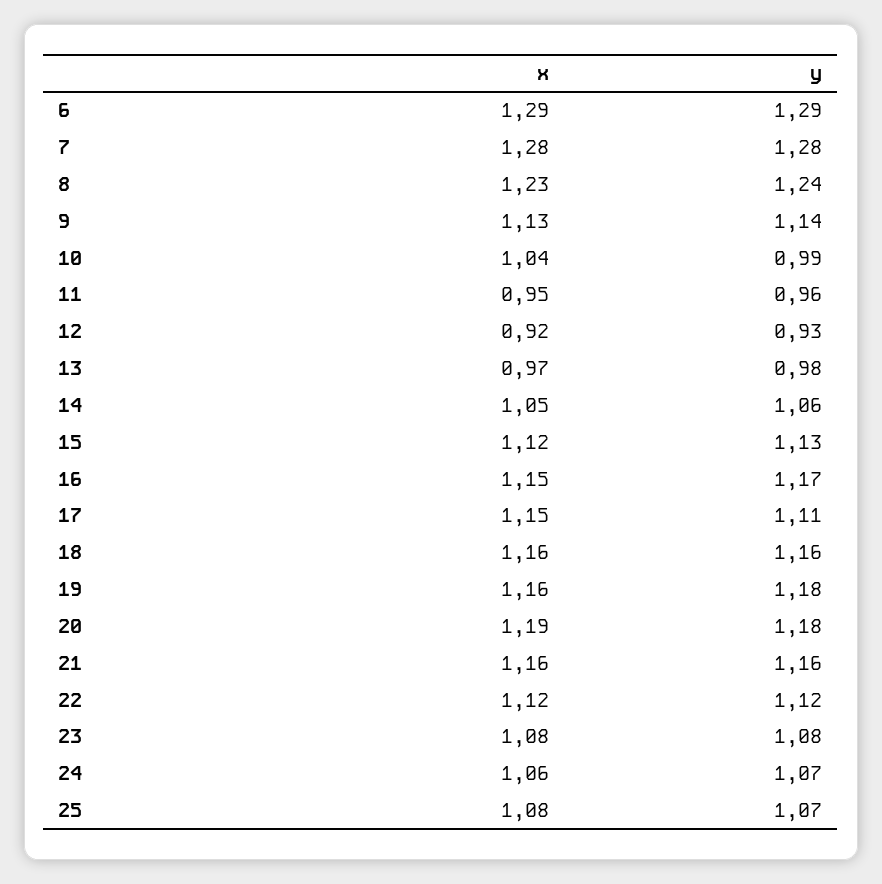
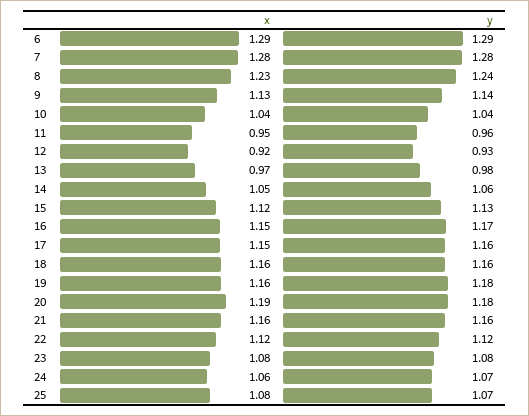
y, 10: 0.99 -> 1.04
y, 17: 1.11 -> 1.16

